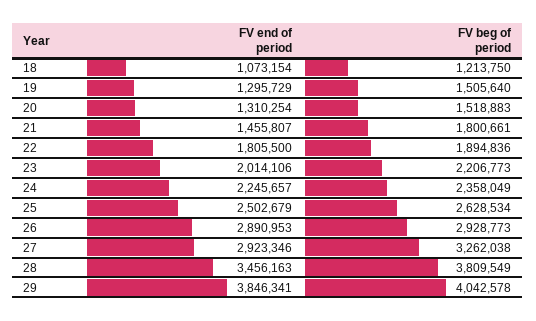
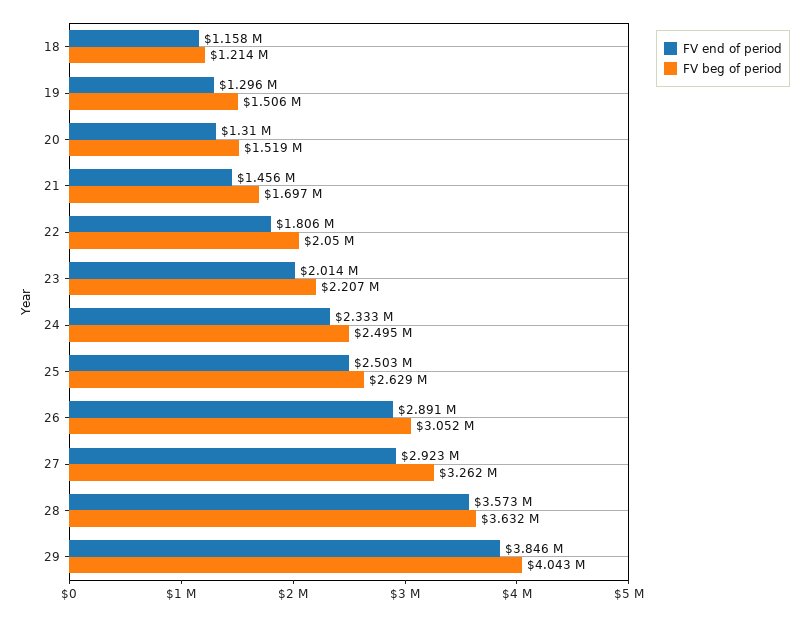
FV end of period, 18: 1073154 -> 1158000
FV beg of period, 21: 1800661 -> 1697000
FV beg of period, 22: 1894836 -> 2050000
FV end of period, 24: 2245657 -> 2333000
FV beg of period, 24: 2358049 -> 2495000
FV beg of period, 26: 2928773 -> 3052000
FV end of period, 28: 3456163 -> 3573000
FV beg of period, 28: 3809549 -> 3632000

